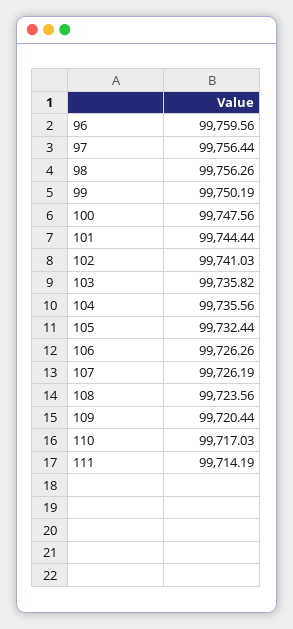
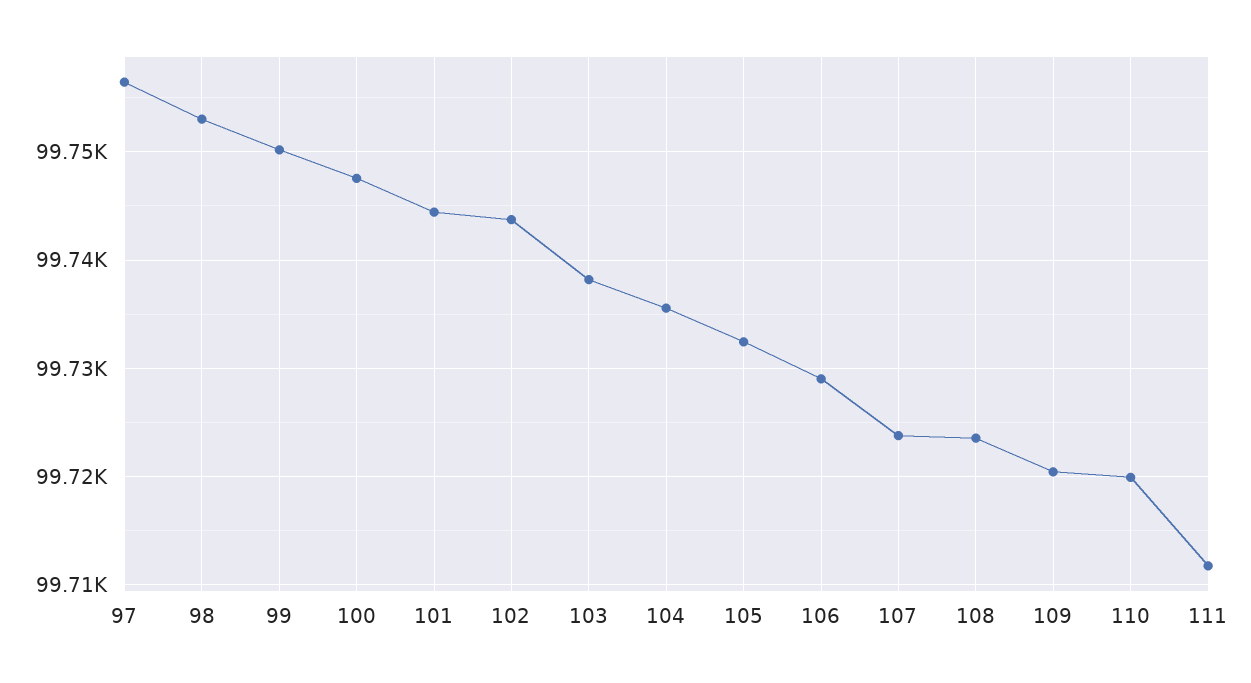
96: 99759.56 -> none
98: 99756.26 -> 99753
102: 99741.03 -> 99744
103: 99735.82 -> 99738
106: 99726.26 -> 99729
107: 99726.19 -> 99724
110: 99717.03 -> 99720
111: 99714.19 -> 99712

